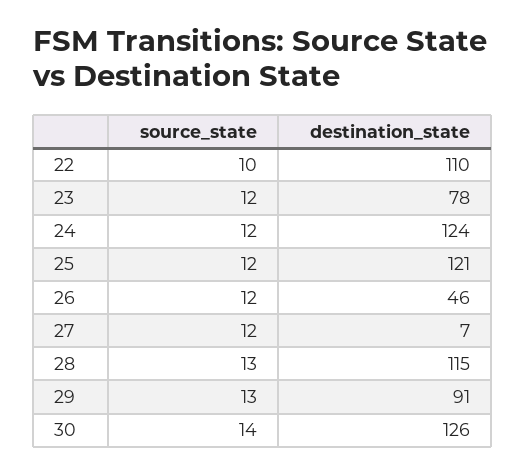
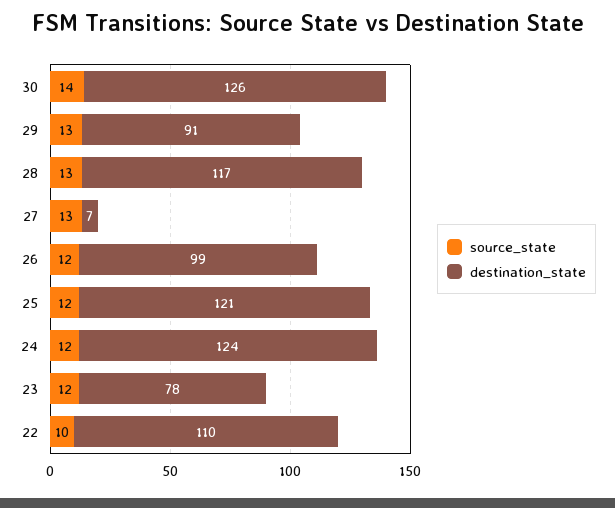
destination_state, 26: 46 -> 99
source_state, 27: 12 -> 13
destination_state, 28: 115 -> 117

